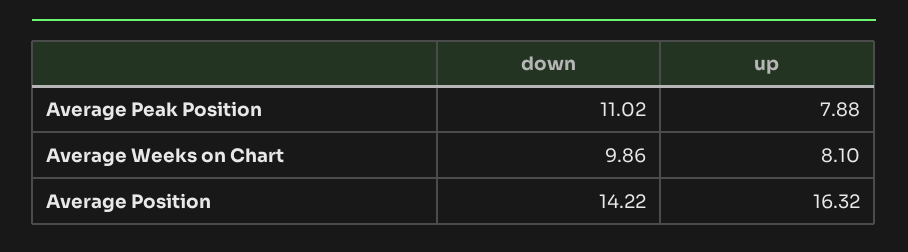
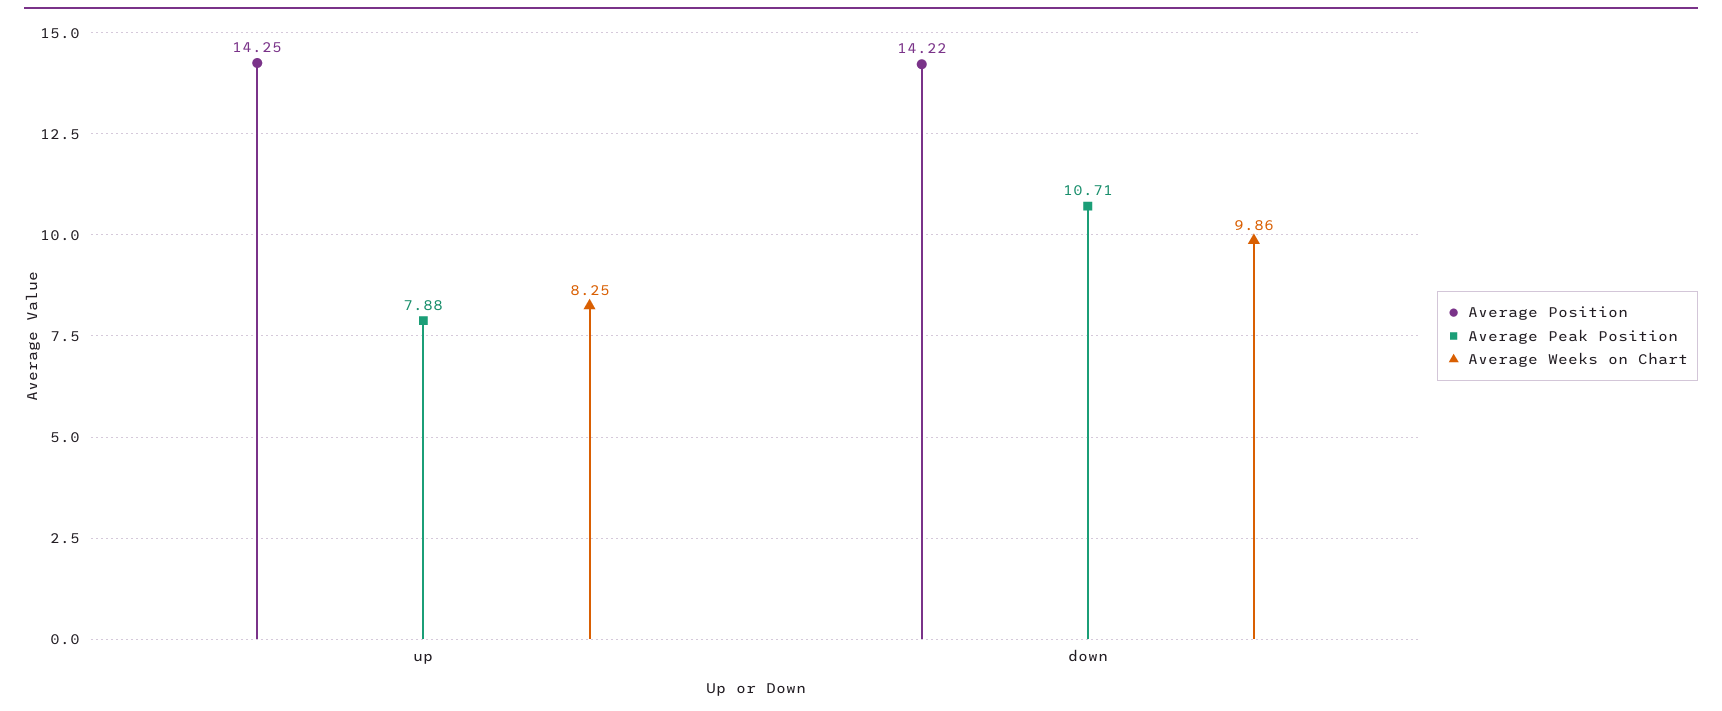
Average Peak Position, down: 11.02 -> 10.71
Average Weeks on Chart, up: 8.1 -> 8.25
Average Position, up: 16.32 -> 14.25

